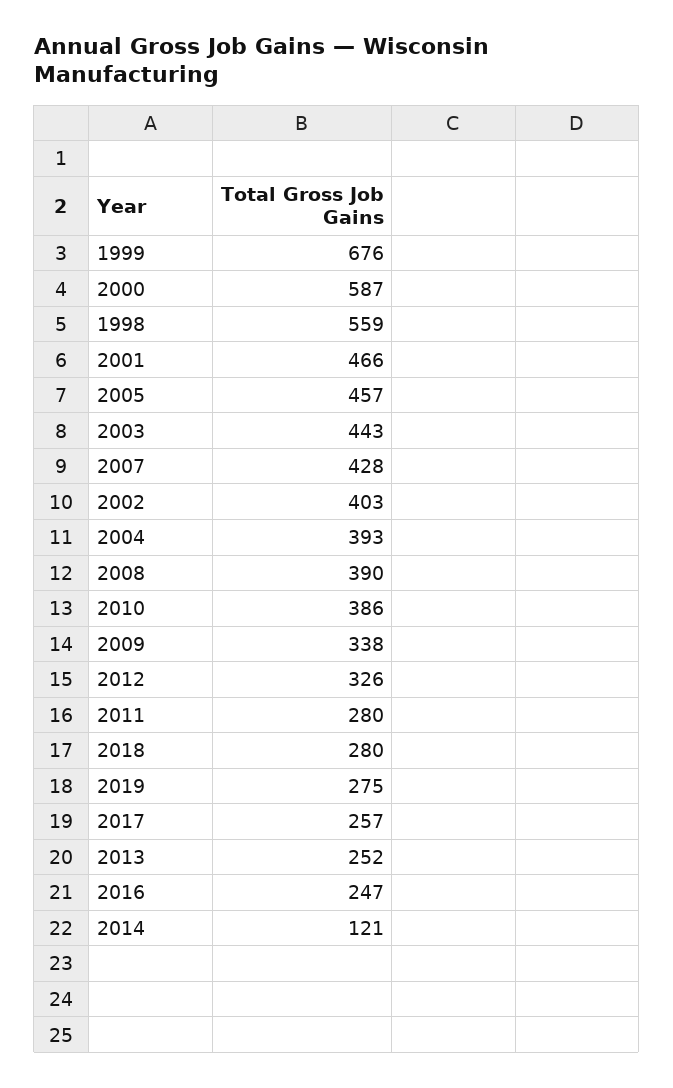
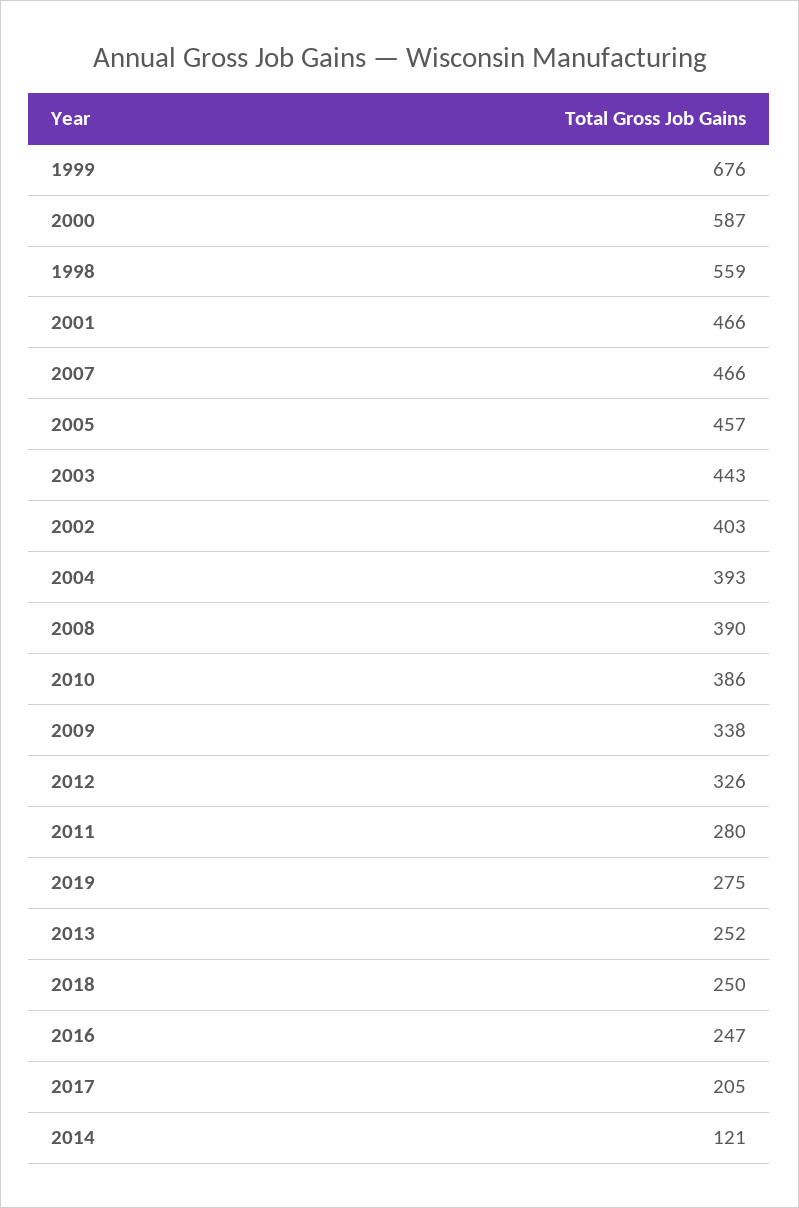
2007: 428 -> 466
2018: 280 -> 250
2017: 257 -> 205

